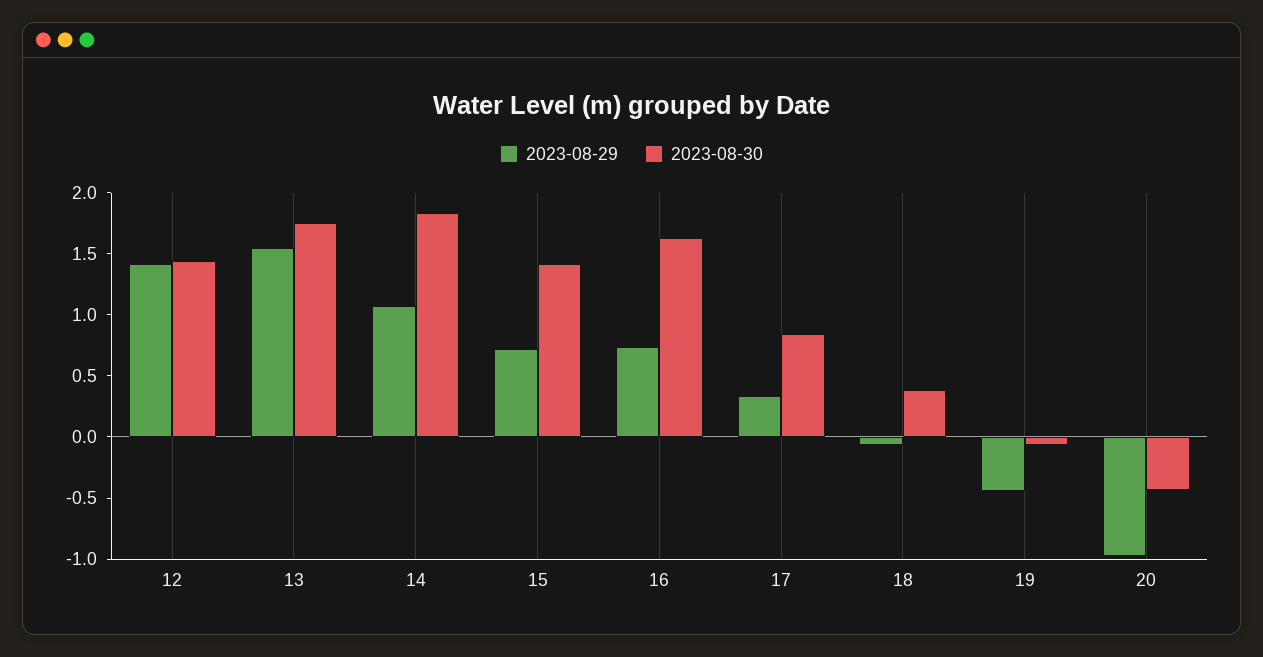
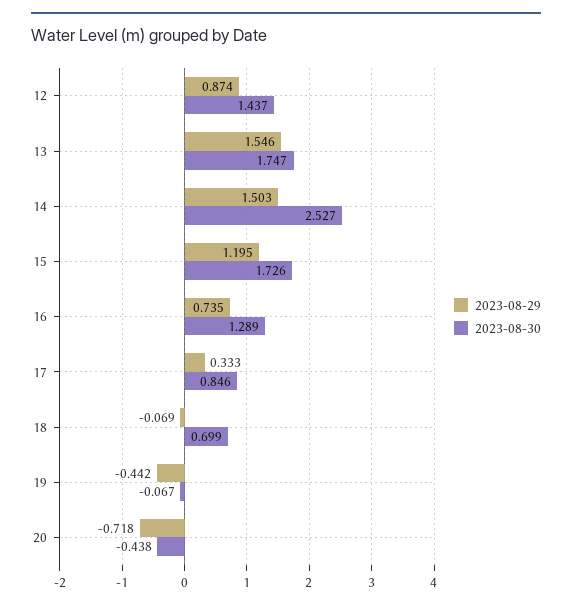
2023-08-29, 12: 1.4 -> 0.874
2023-08-29, 14: 1.1 -> 1.503
2023-08-30, 14: 1.8 -> 2.527
2023-08-29, 15: 0.7 -> 1.195
2023-08-30, 15: 1.4 -> 1.726
2023-08-30, 16: 1.6 -> 1.289
2023-08-30, 18: 0.4 -> 0.699
2023-08-29, 20: -1 -> -0.718

